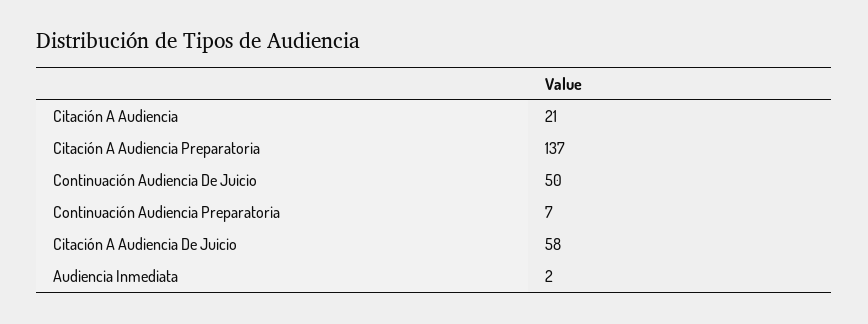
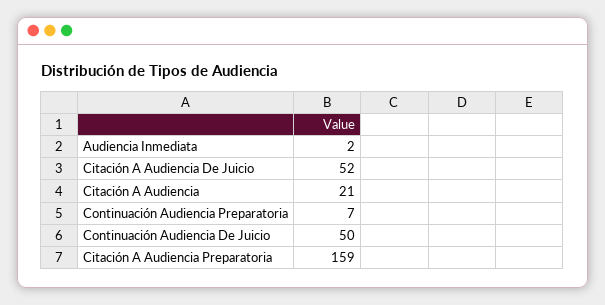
Citación A Audiencia Preparatoria: 137 -> 159
Citación A Audiencia De Juicio: 58 -> 52

